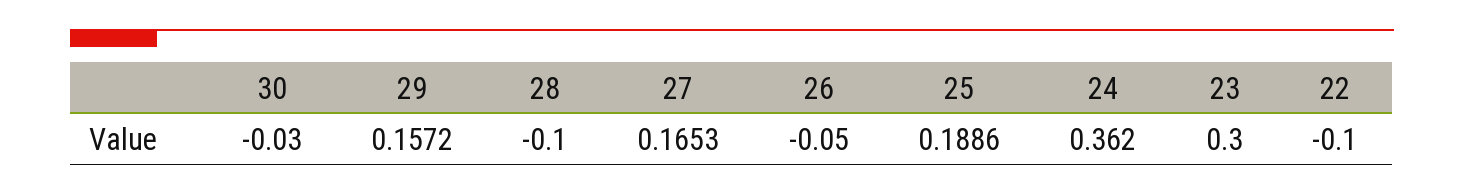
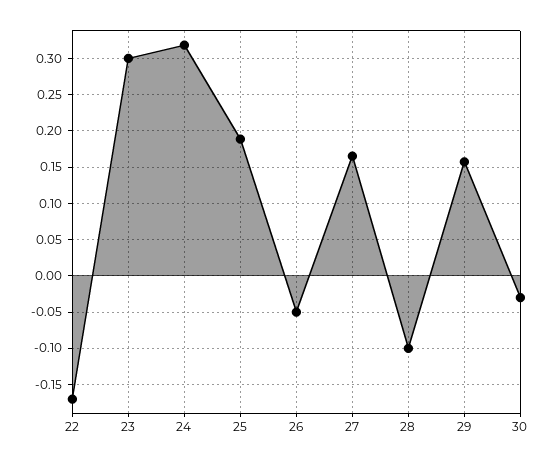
24: 0.362 -> 0.32
22: -0.1 -> -0.17

